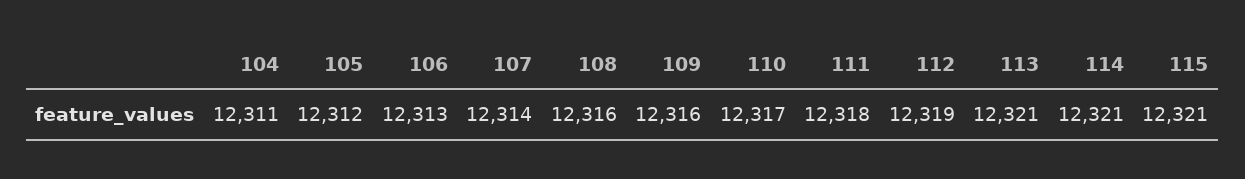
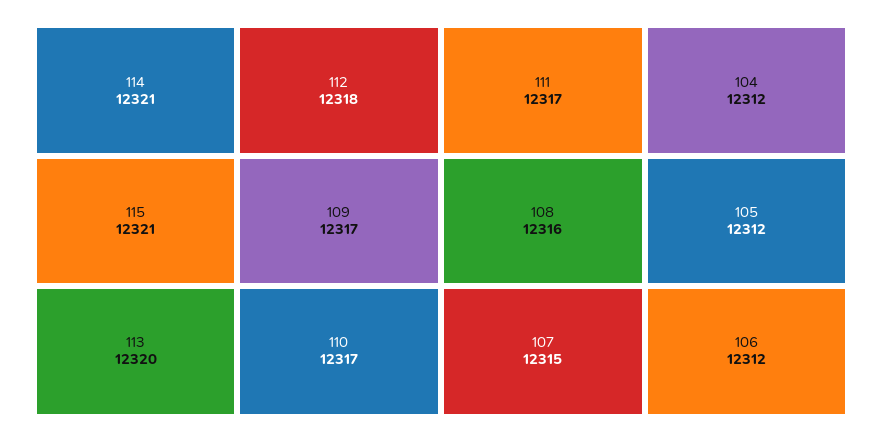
104: 12311 -> 12312
106: 12313 -> 12312
107: 12314 -> 12315
109: 12316 -> 12317
111: 12318 -> 12317
112: 12319 -> 12318
113: 12321 -> 12320

